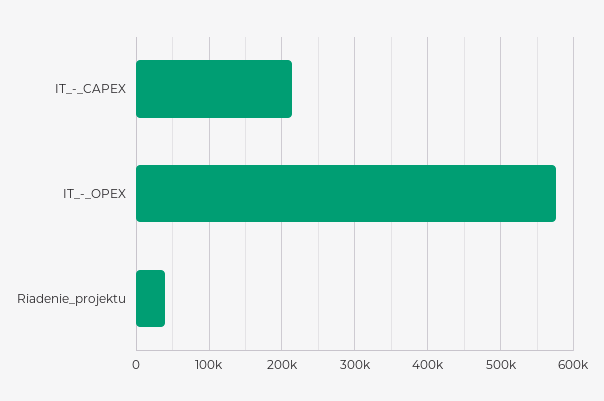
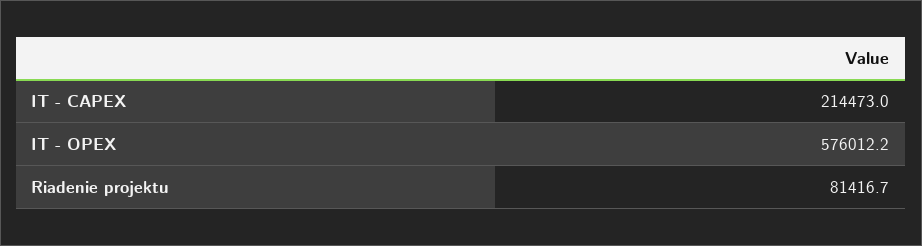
Riadenie_projektu: 40000 -> 81416.7

